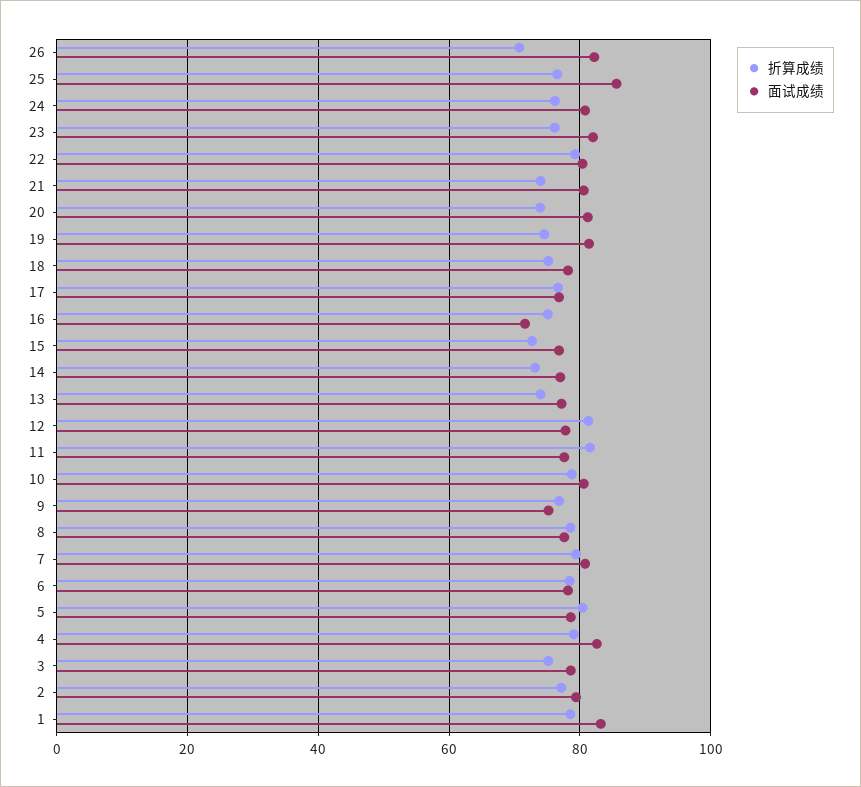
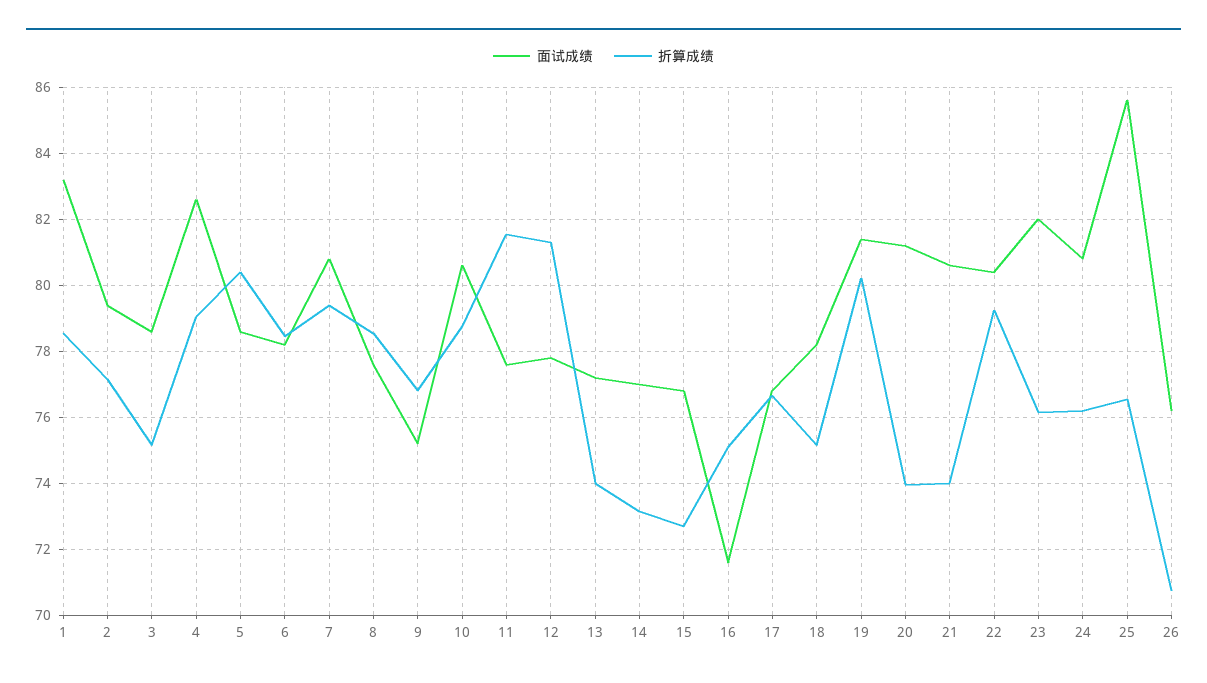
面试成绩, 26: 82 -> 76.2
折算成绩, 19: 74 -> 80.2

